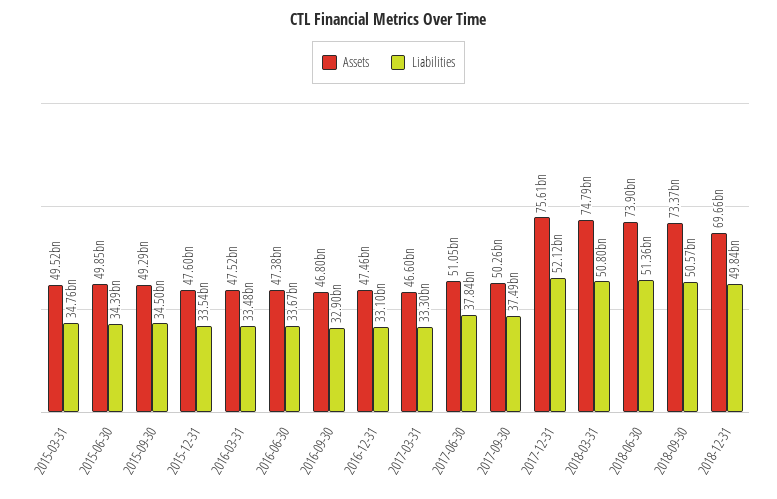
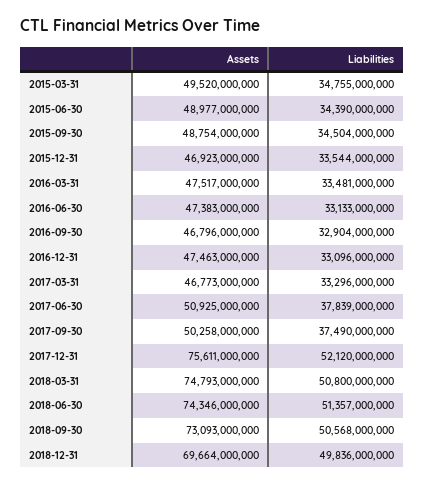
Assets, 2015-06-30: 49850000000 -> 48977000000
Assets, 2015-09-30: 49290000000 -> 48754000000
Assets, 2015-12-31: 47600000000 -> 46923000000
Liabilities, 2016-06-30: 33670000000 -> 33133000000
Assets, 2017-03-31: 46600000000 -> 46773000000
Assets, 2017-06-30: 51050000000 -> 50925000000
Assets, 2018-06-30: 73900000000 -> 74346000000
Assets, 2018-09-30: 73370000000 -> 73093000000

